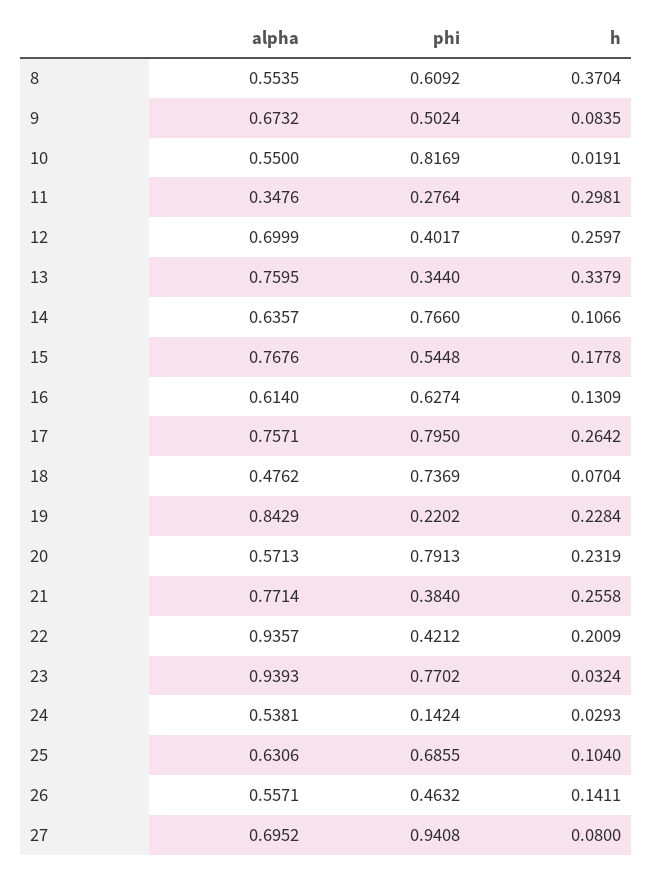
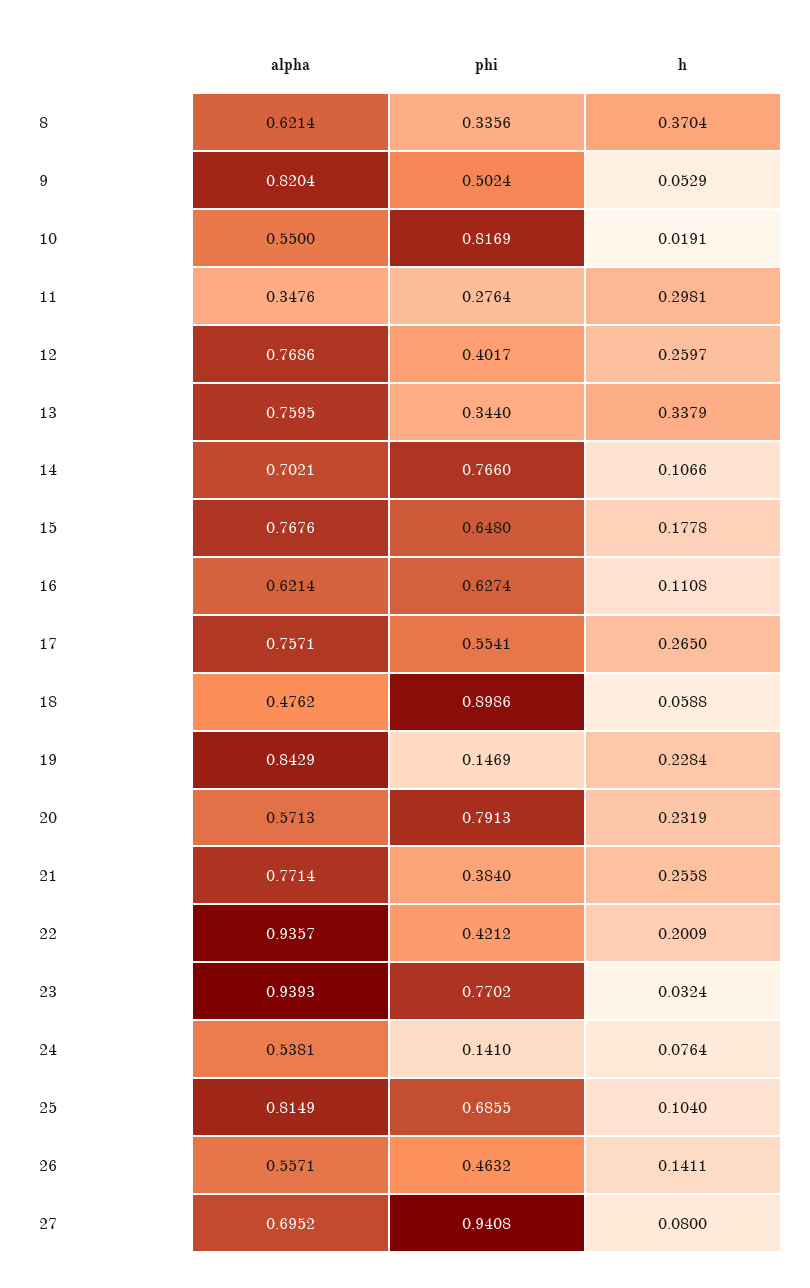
alpha, 8: 0.5535 -> 0.6214
phi, 8: 0.6092 -> 0.3356
alpha, 9: 0.6732 -> 0.8204
h, 9: 0.0835 -> 0.0529
alpha, 12: 0.6999 -> 0.7686
alpha, 14: 0.6357 -> 0.7021
phi, 15: 0.5448 -> 0.648
alpha, 16: 0.614 -> 0.6214
h, 16: 0.1309 -> 0.1108
phi, 17: 0.795 -> 0.5541
h, 17: 0.2642 -> 0.265
phi, 18: 0.7369 -> 0.8986
h, 18: 0.0704 -> 0.0588
phi, 19: 0.2202 -> 0.1469
phi, 24: 0.1424 -> 0.141
h, 24: 0.0293 -> 0.0764
alpha, 25: 0.6306 -> 0.8149

